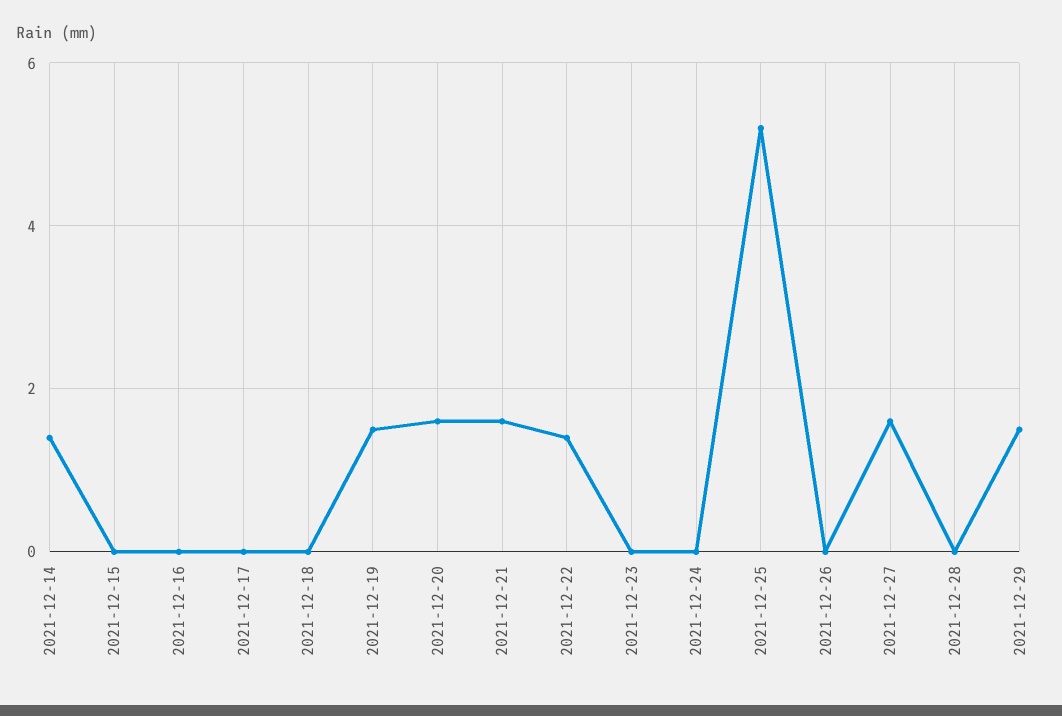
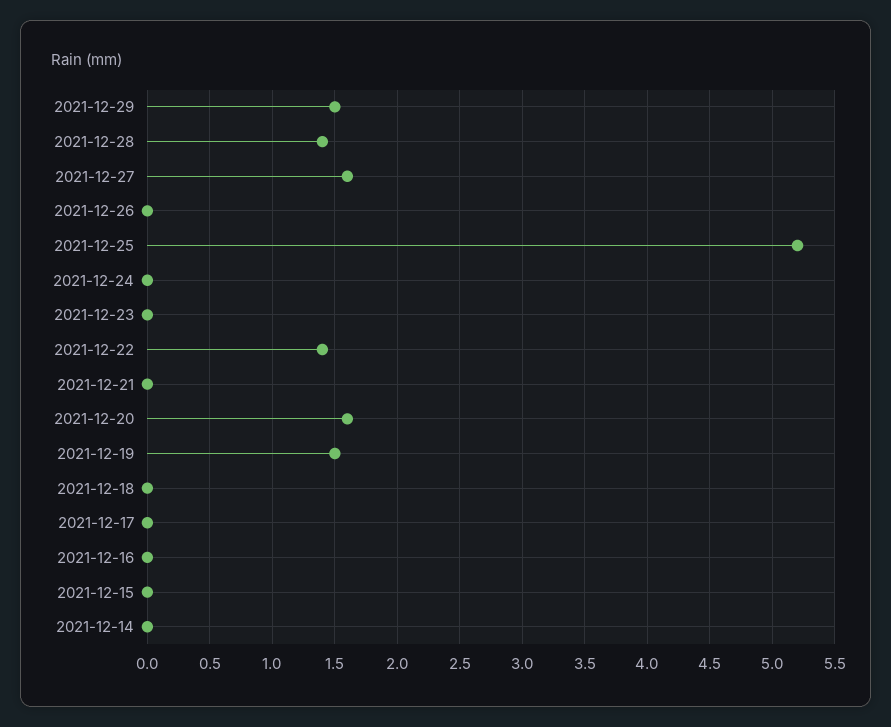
2021-12-14: 1.5 -> 0
2021-12-21: 1.5 -> 0
2021-12-28: 0 -> 1.4

